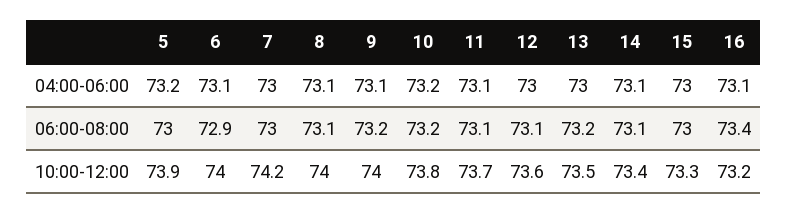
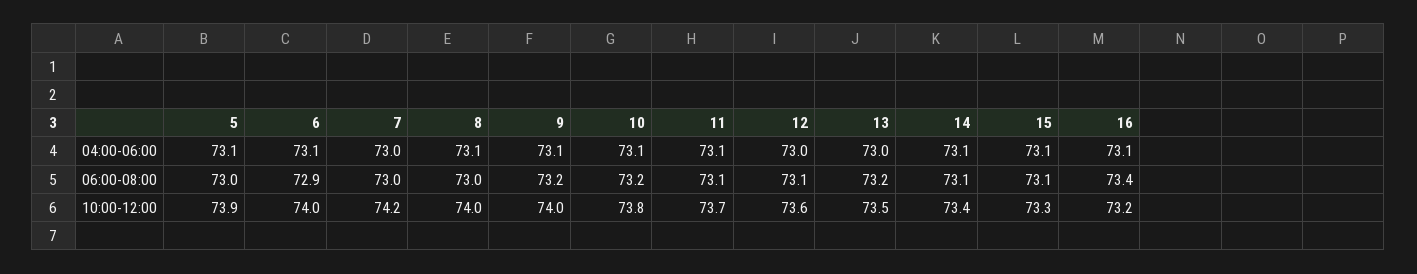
5, 04:00-06:00: 73.2 -> 73.1
10, 04:00-06:00: 73.2 -> 73.1
15, 04:00-06:00: 73 -> 73.1
8, 06:00-08:00: 73.1 -> 73
15, 06:00-08:00: 73 -> 73.1

